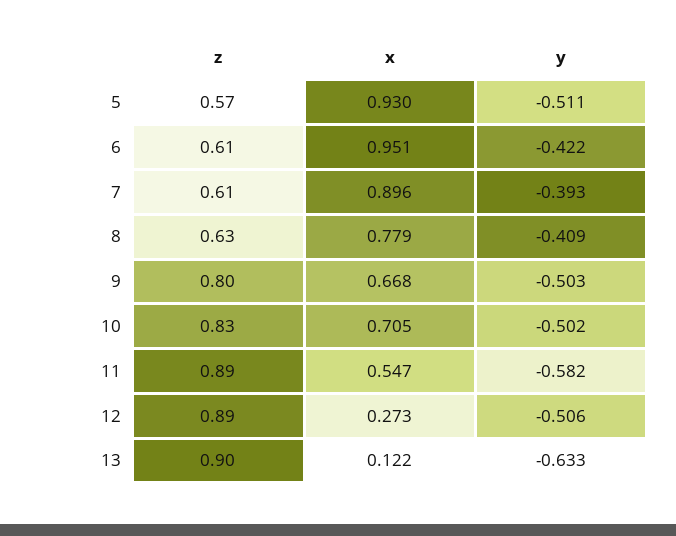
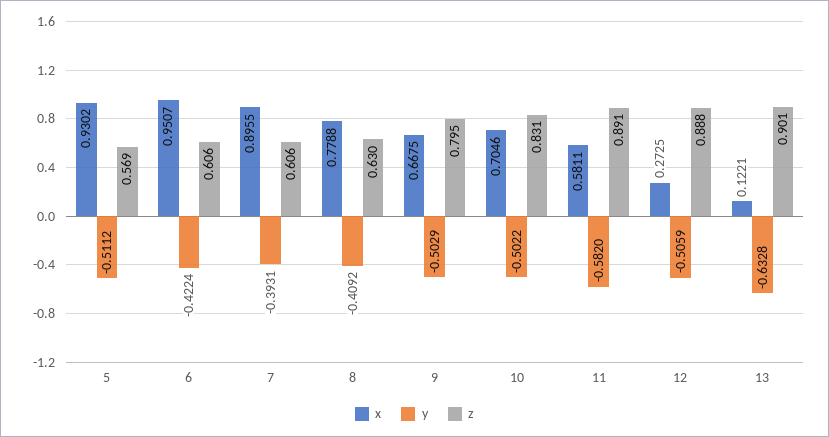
x, 11: 0.547 -> 0.5811

